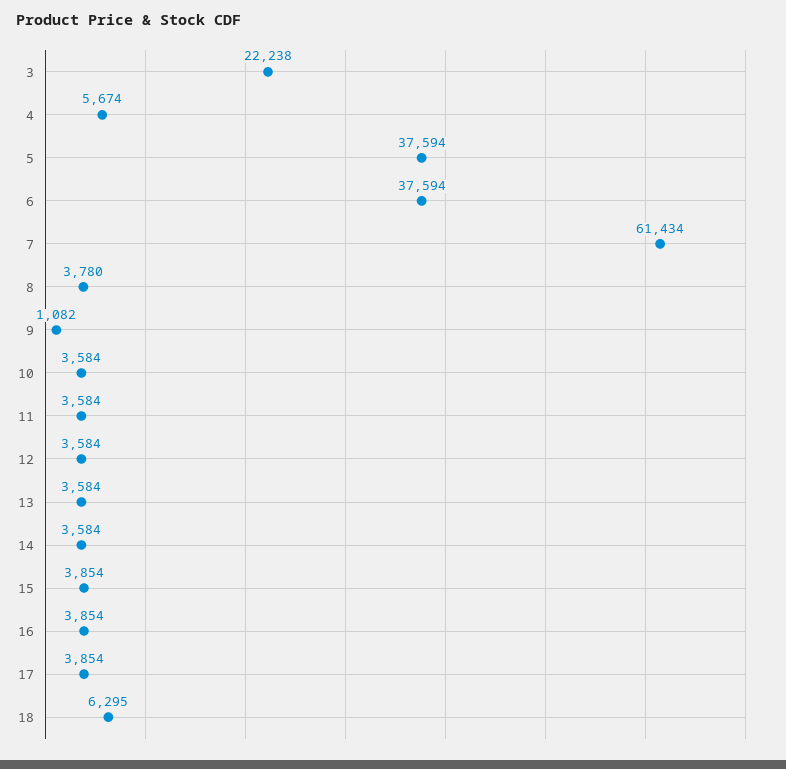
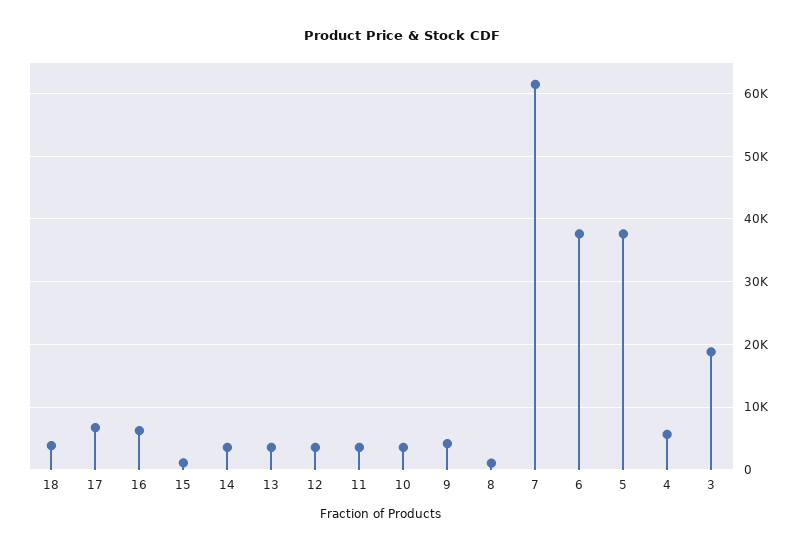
3: 22238 -> 19000
8: 3780 -> 1000
9: 1082 -> 4000
15: 3854 -> 1000
16: 3854 -> 6000
17: 3854 -> 7000
18: 6295 -> 4000

